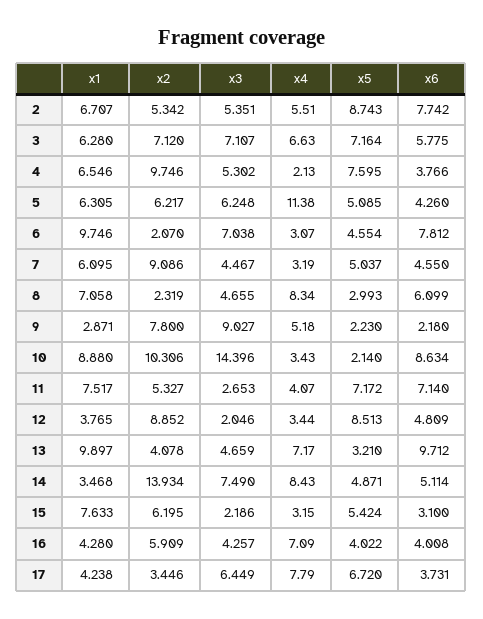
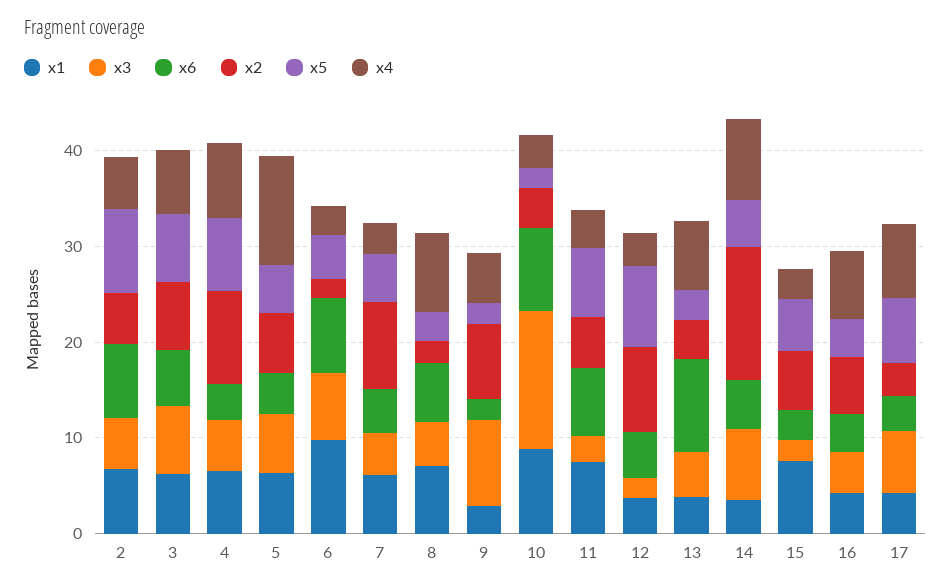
x4, 4: 2.13 -> 8
x2, 10: 10.306 -> 4
x1, 13: 9.897 -> 4

